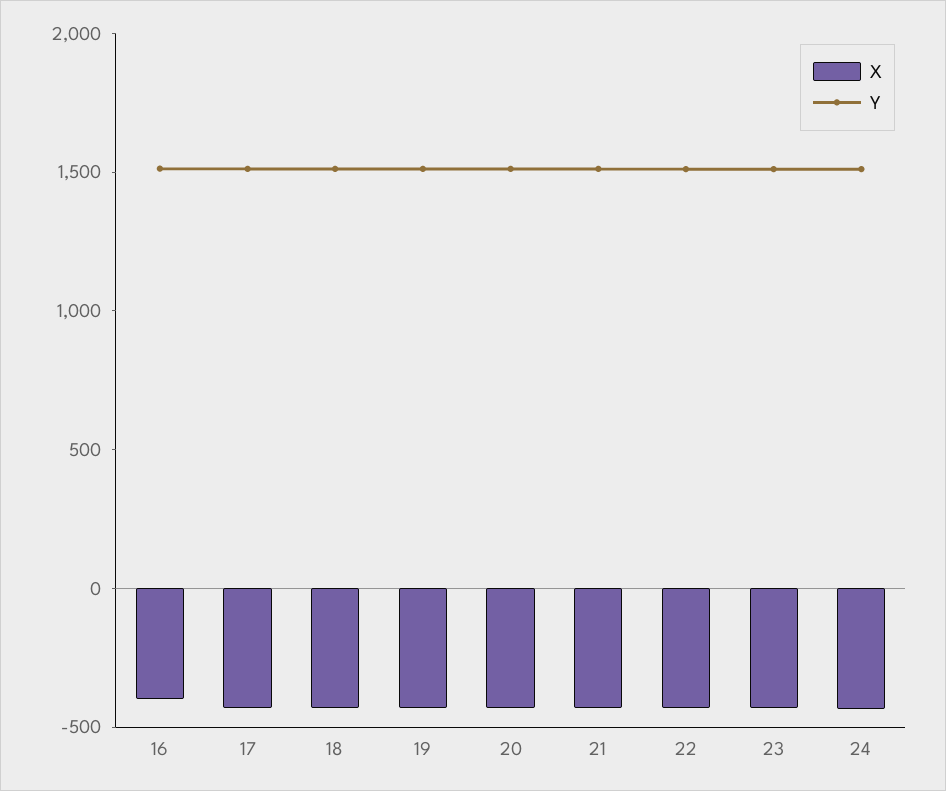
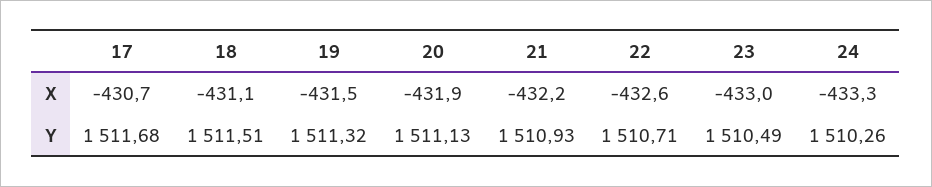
X, 16: -400 -> none
Y, 16: 1500 -> none

